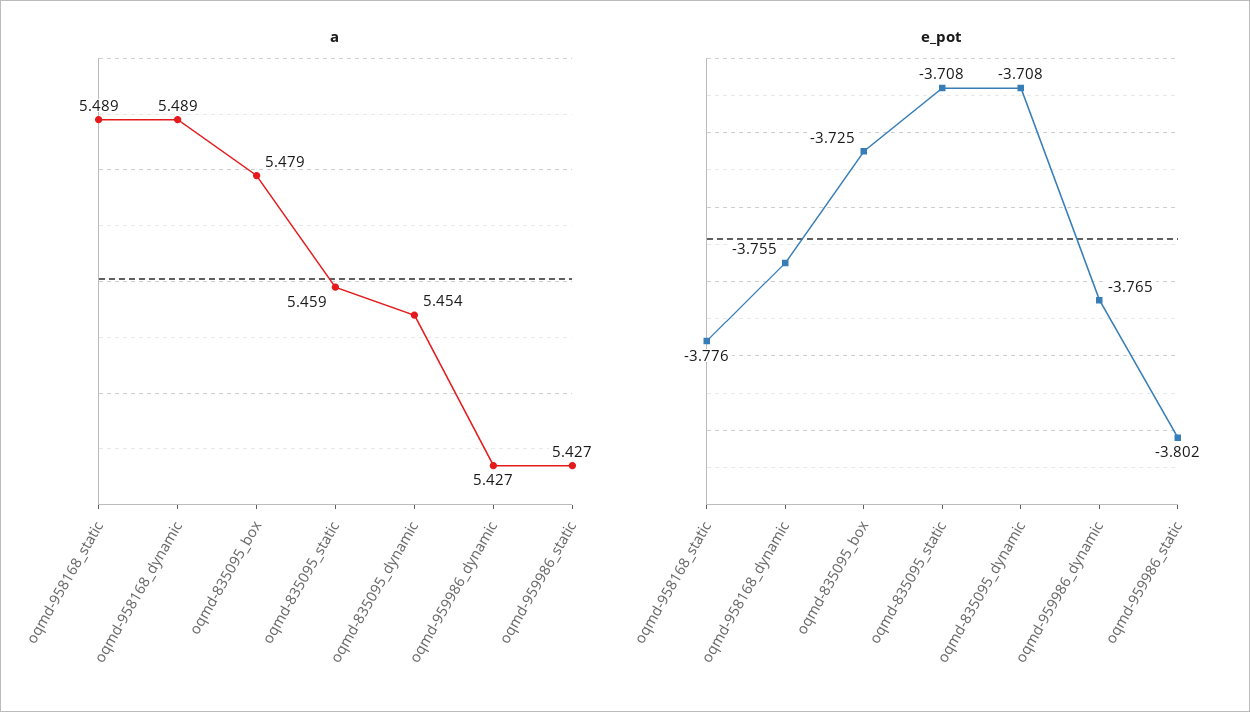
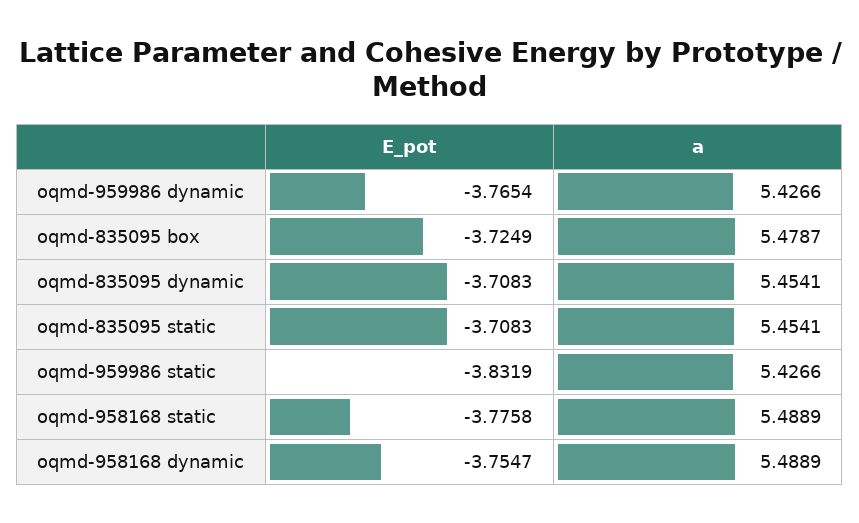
a, oqmd-835095_static: 5.459 -> 5.4541
e_pot, oqmd-959986_static: -3.802 -> -3.8319

